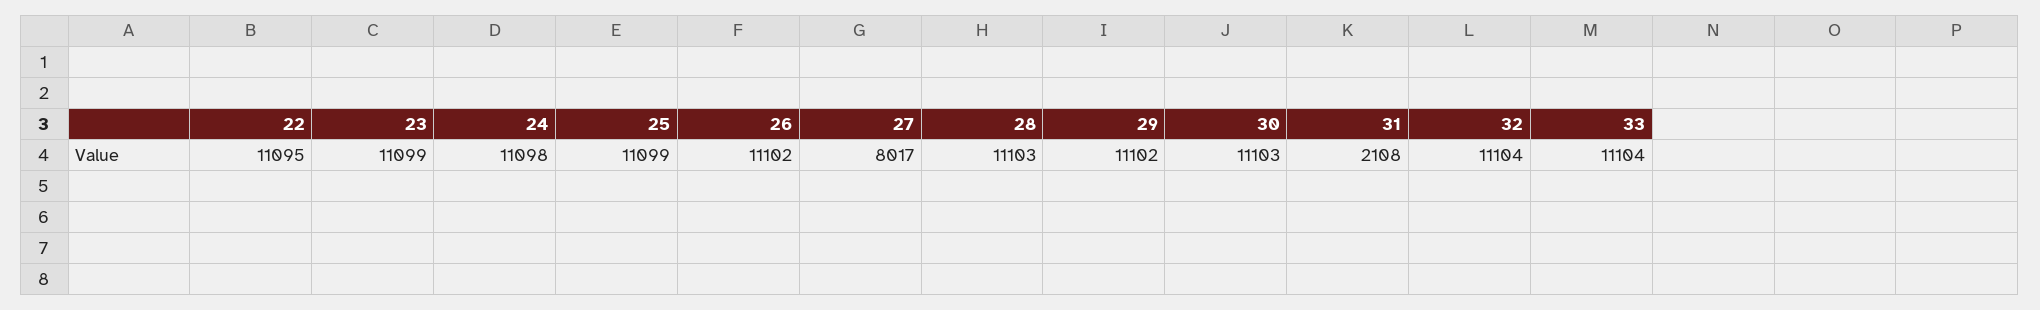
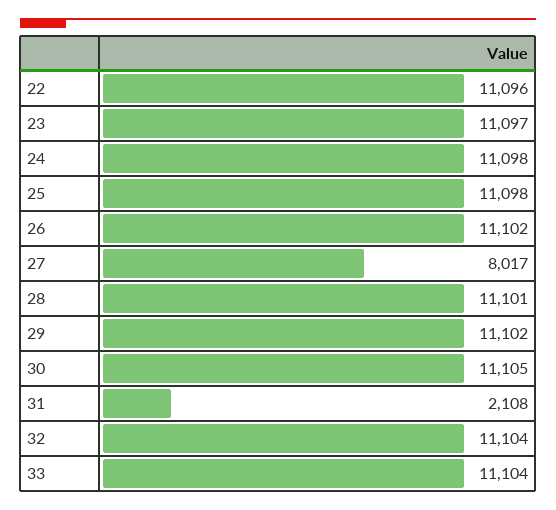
22: 11095 -> 11096
23: 11099 -> 11097
25: 11099 -> 11098
28: 11103 -> 11101
30: 11103 -> 11105

